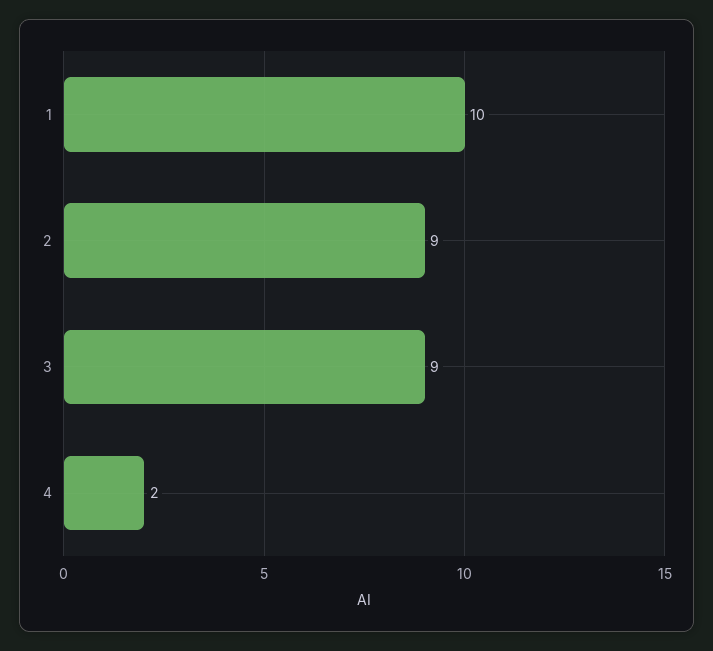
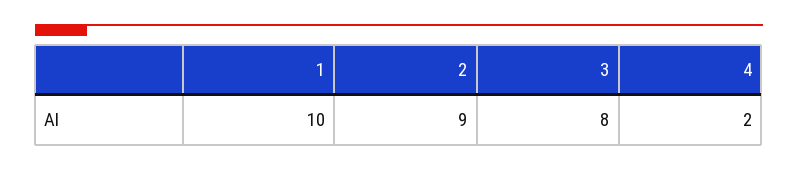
3: 9 -> 8

